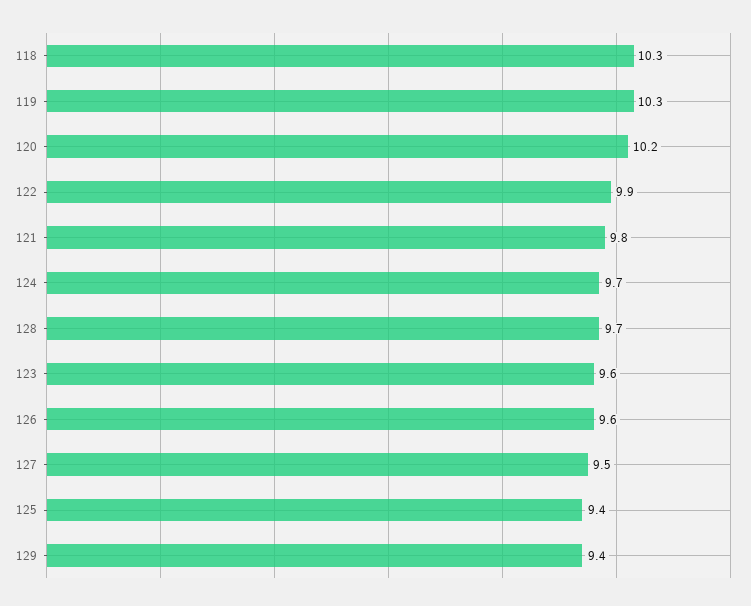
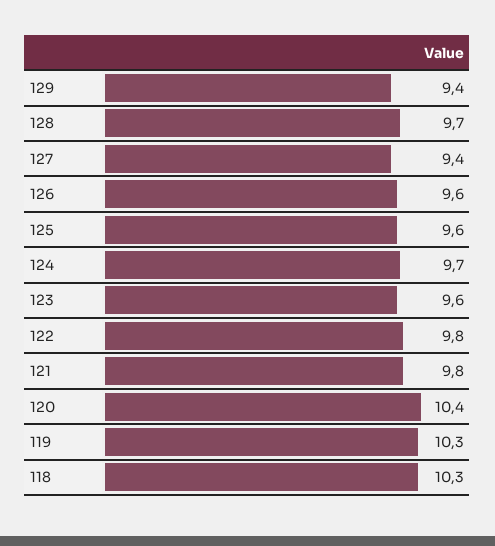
120: 10.2 -> 10.4
122: 9.9 -> 9.8
127: 9.5 -> 9.4
125: 9.4 -> 9.6

